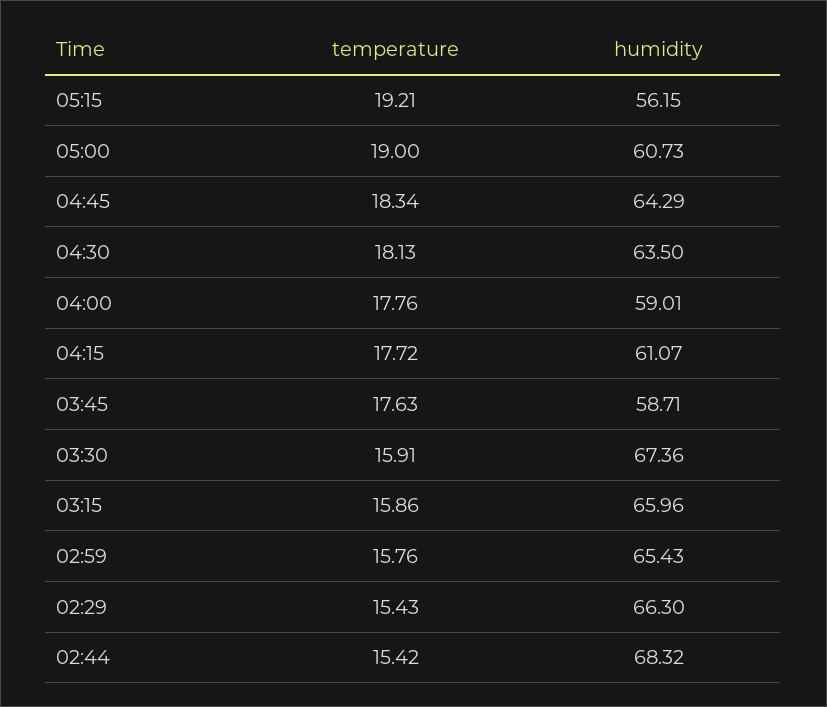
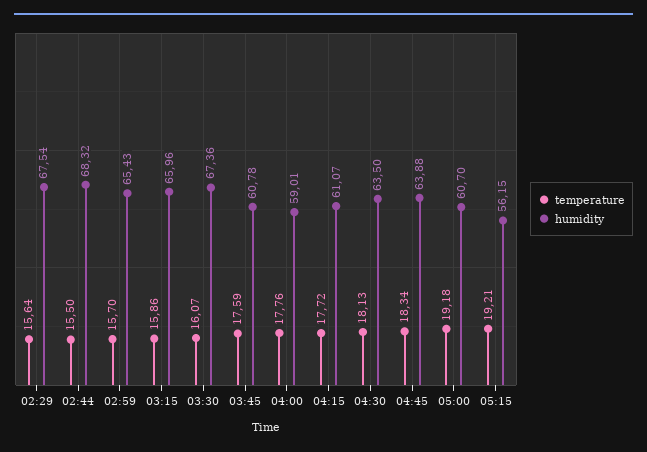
temperature, 05:00: 19 -> 19.18
humidity, 05:00: 60.73 -> 60.7
humidity, 04:45: 64.29 -> 63.88
temperature, 03:45: 17.63 -> 17.59
humidity, 03:45: 58.71 -> 60.78
temperature, 03:30: 15.91 -> 16.07
temperature, 02:59: 15.76 -> 15.7
temperature, 02:29: 15.43 -> 15.64
humidity, 02:29: 66.3 -> 67.54
temperature, 02:44: 15.42 -> 15.5

